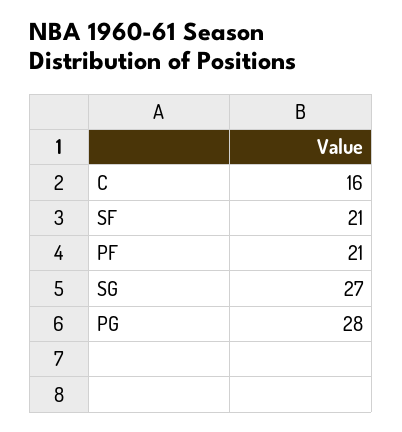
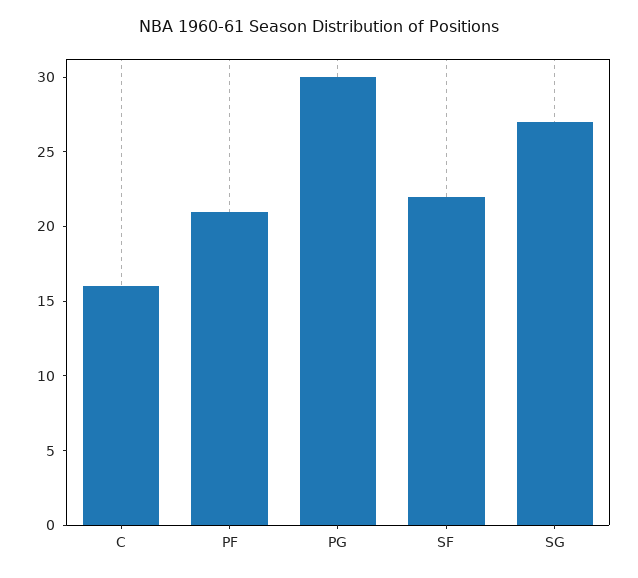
SF: 21 -> 22
PG: 28 -> 30

